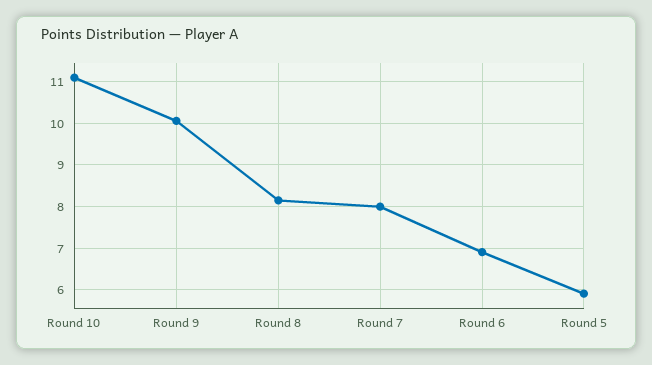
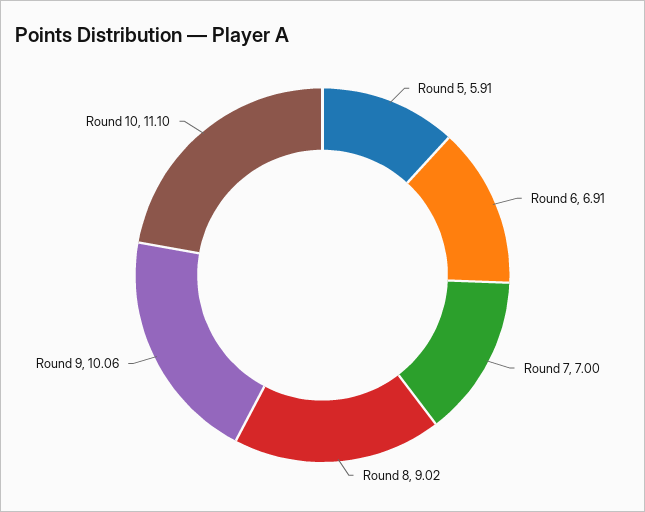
Round 8: 8.2 -> 9.02
Round 7: 8 -> 7

